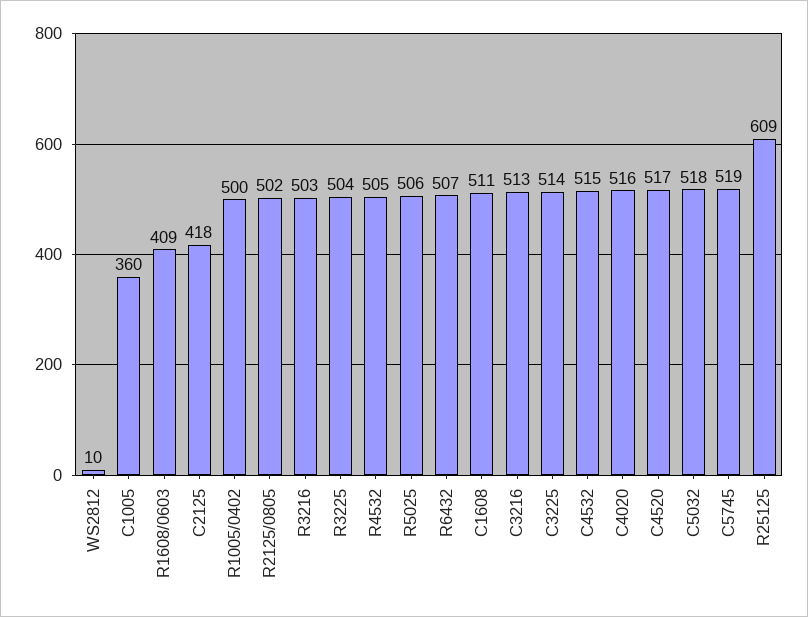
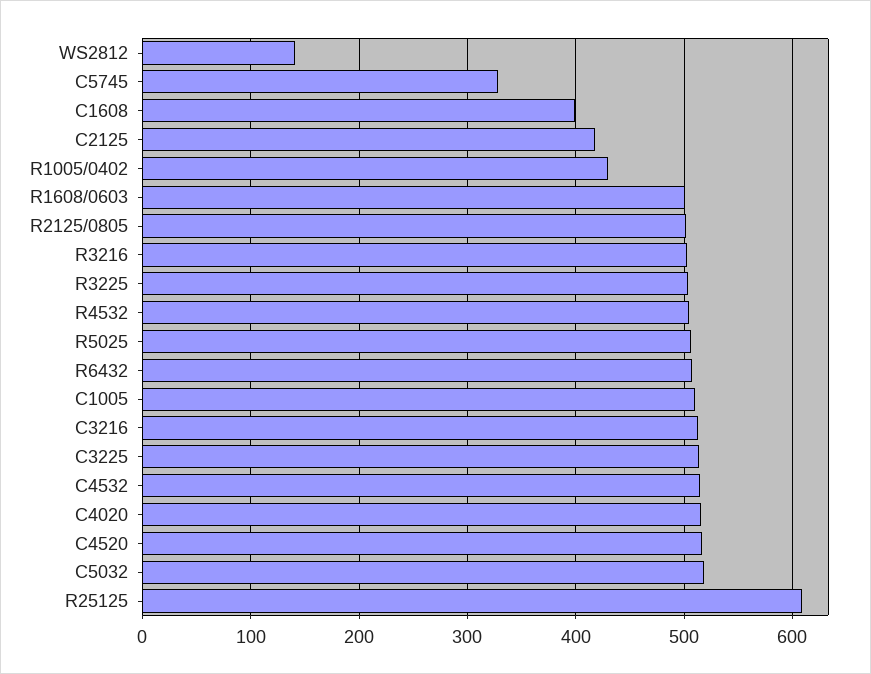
WS2812: 10 -> 140
C1005: 360 -> 510
R1608/0603: 409 -> 500
R1005/0402: 500 -> 430
C1608: 511 -> 400
C5745: 519 -> 330

